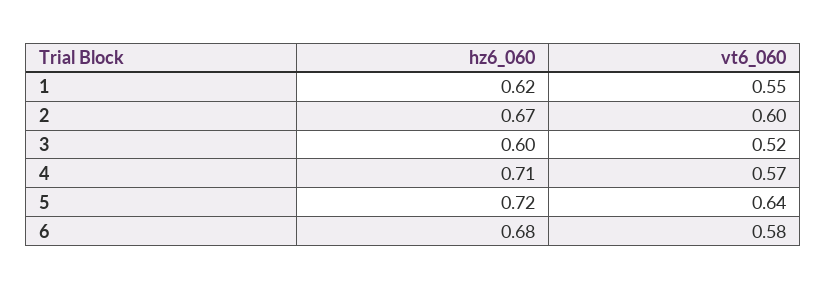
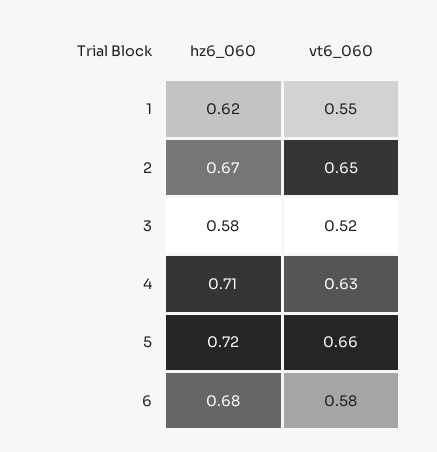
vt6_060, 2: 0.6 -> 0.65
hz6_060, 3: 0.6 -> 0.58
vt6_060, 4: 0.57 -> 0.63
vt6_060, 5: 0.64 -> 0.66

